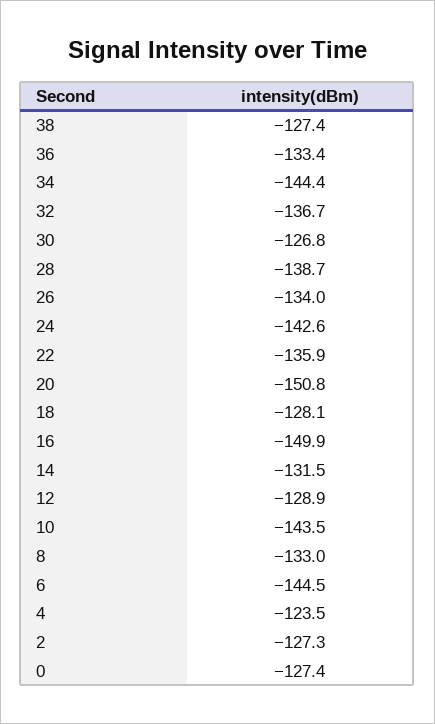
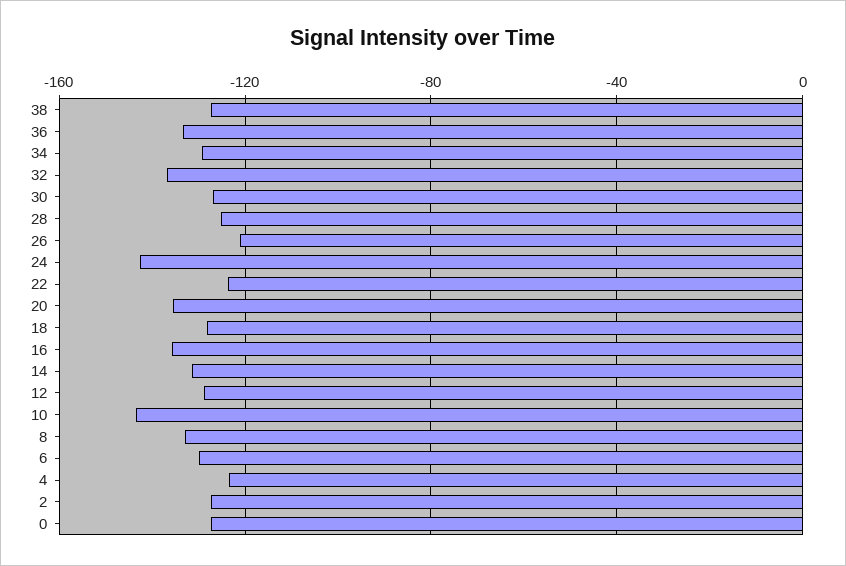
34: -144.4 -> -130
28: -138.7 -> -125
26: -134 -> -120
22: -135.9 -> -125
20: -150.8 -> -135
16: -149.9 -> -135
6: -144.5 -> -130

